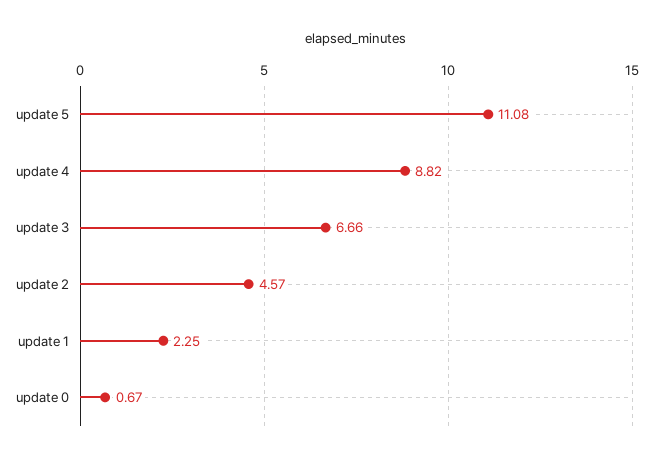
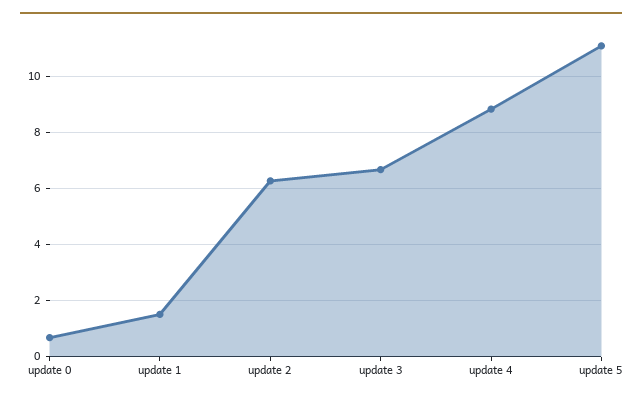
update 2: 4.57 -> 6.25
update 1: 2.25 -> 1.5

